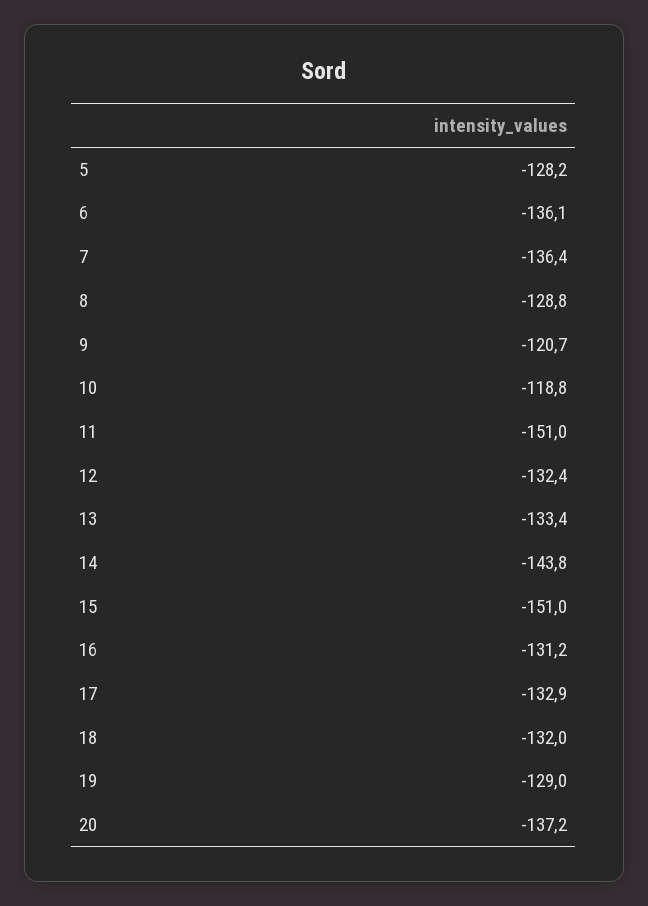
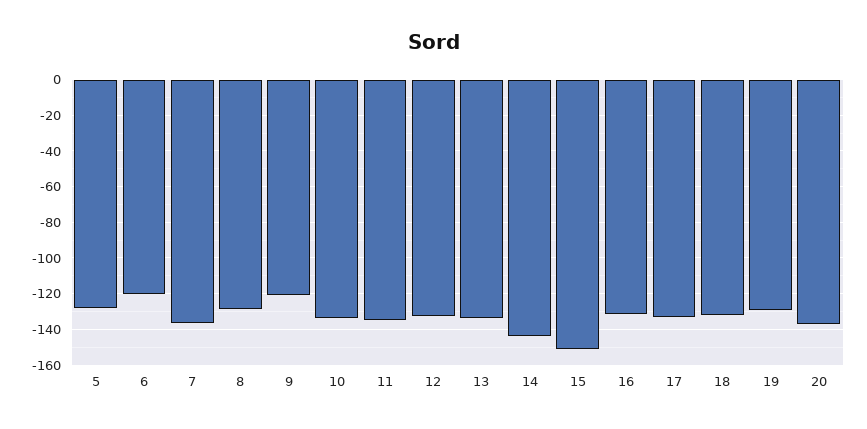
6: -136.1 -> -120
10: -118.8 -> -135
11: -151 -> -135

